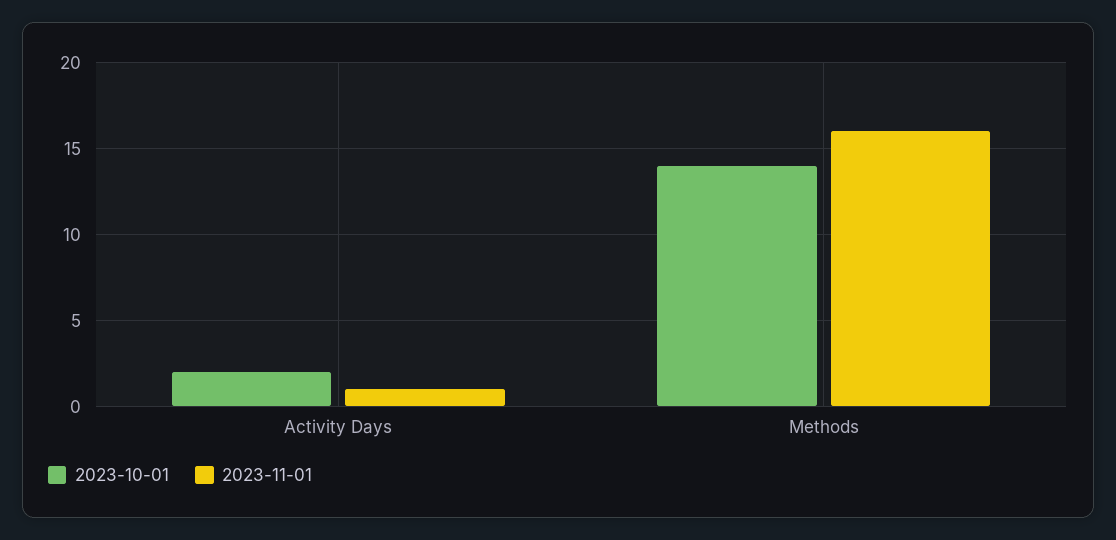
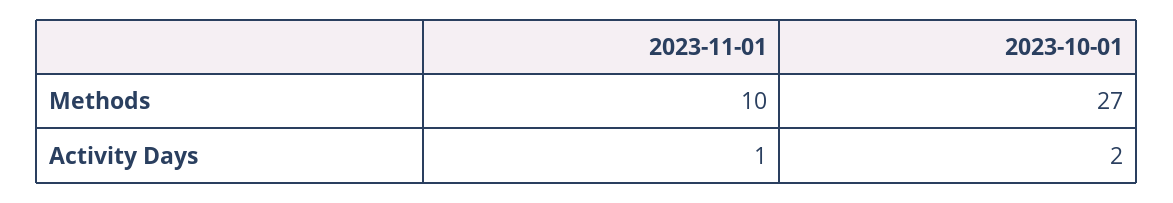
2023-10-01, Methods: 14 -> 27
2023-11-01, Methods: 16 -> 10

